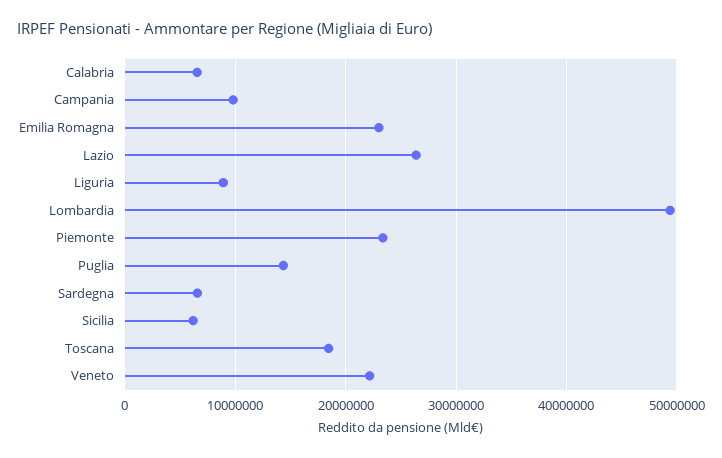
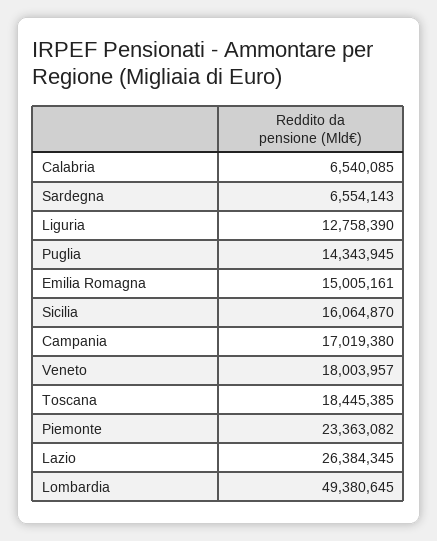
Campania: 10000000 -> 17019380
Emilia Romagna: 23000000 -> 15005161
Liguria: 9000000 -> 12758390
Sicilia: 6000000 -> 16064870
Veneto: 22000000 -> 18003957

